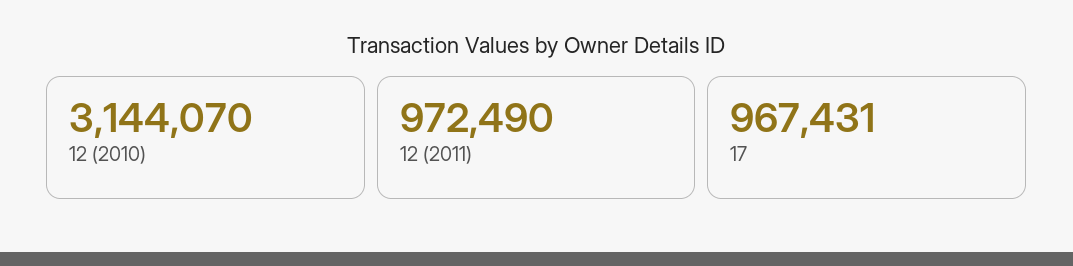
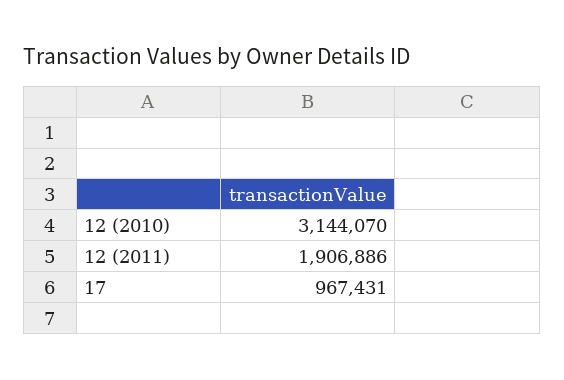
12 (2011): 972490 -> 1906886

